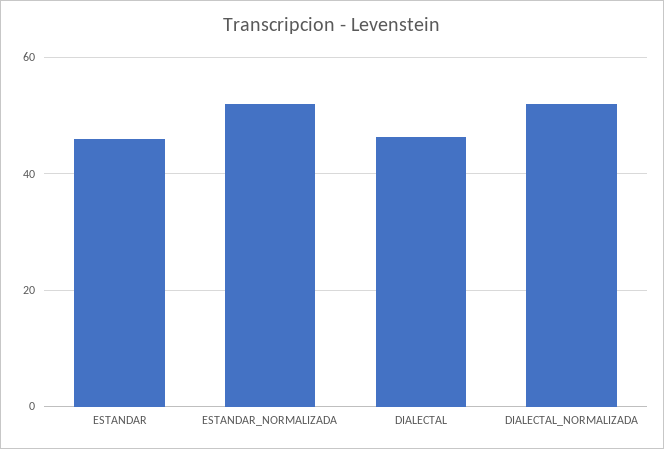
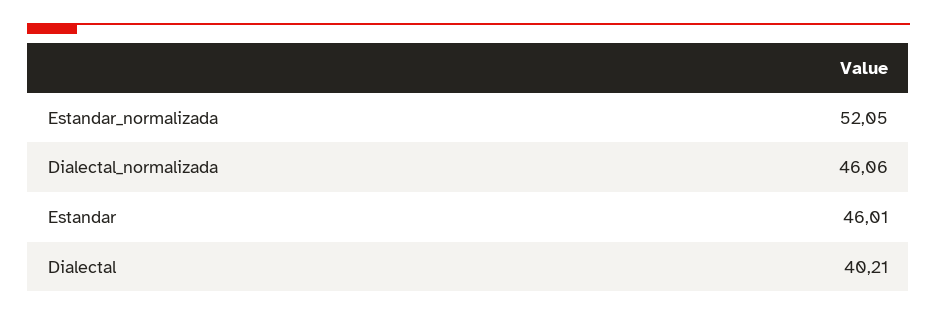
DIALECTAL: 46 -> 40.21
DIALECTAL_NORMALIZADA: 52 -> 46.06

